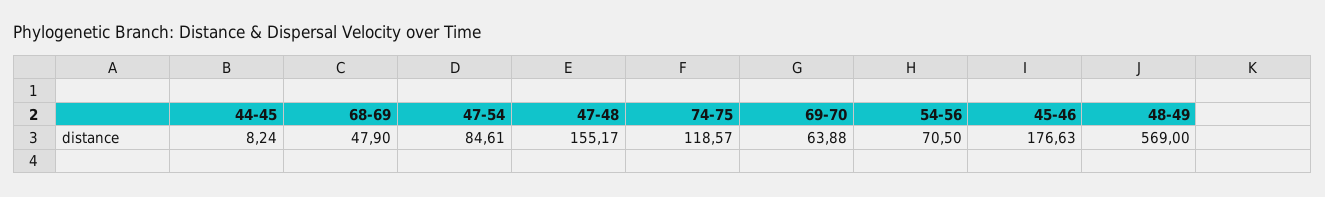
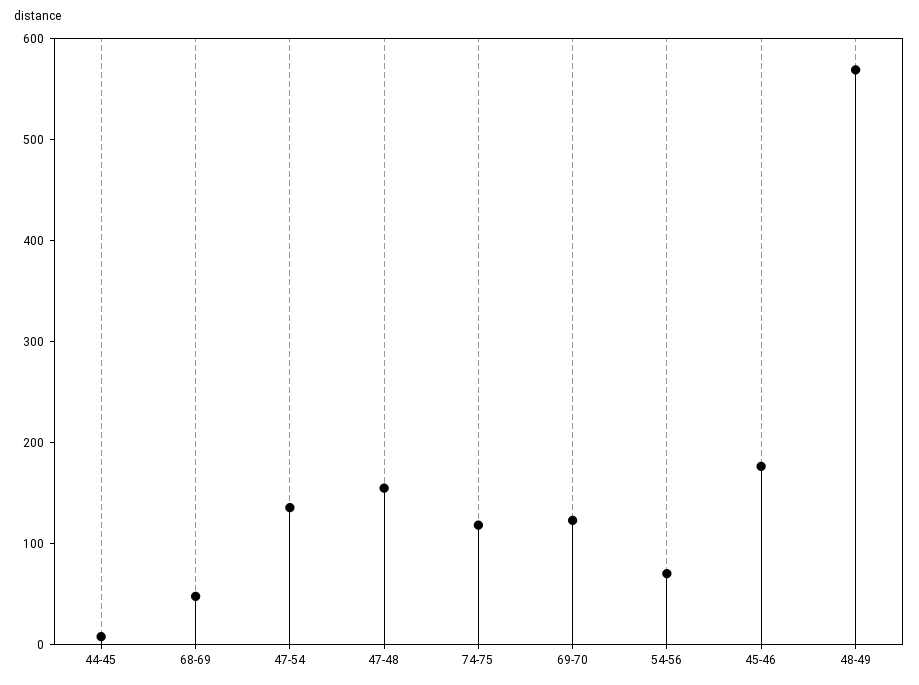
47-54: 84.61 -> 140
69-70: 63.88 -> 120

